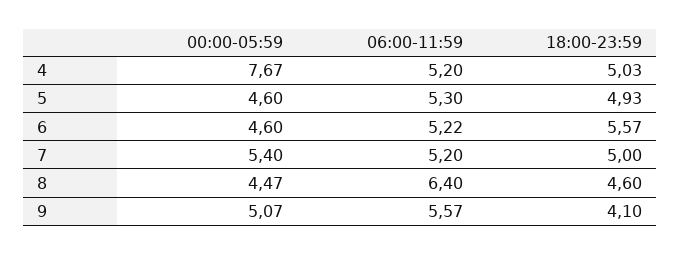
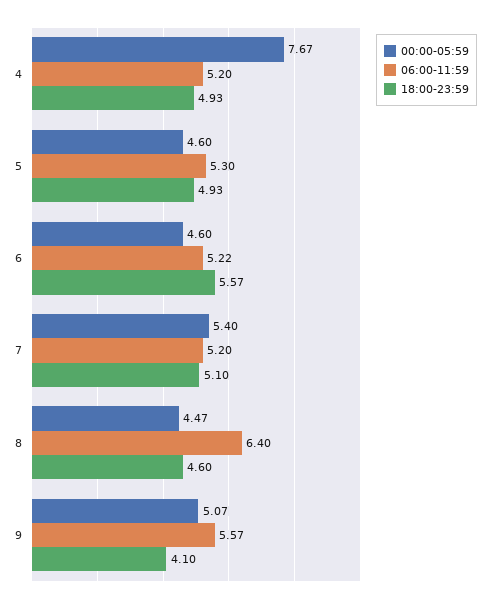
18:00-23:59, 4: 5.03 -> 4.93
18:00-23:59, 7: 5 -> 5.1

